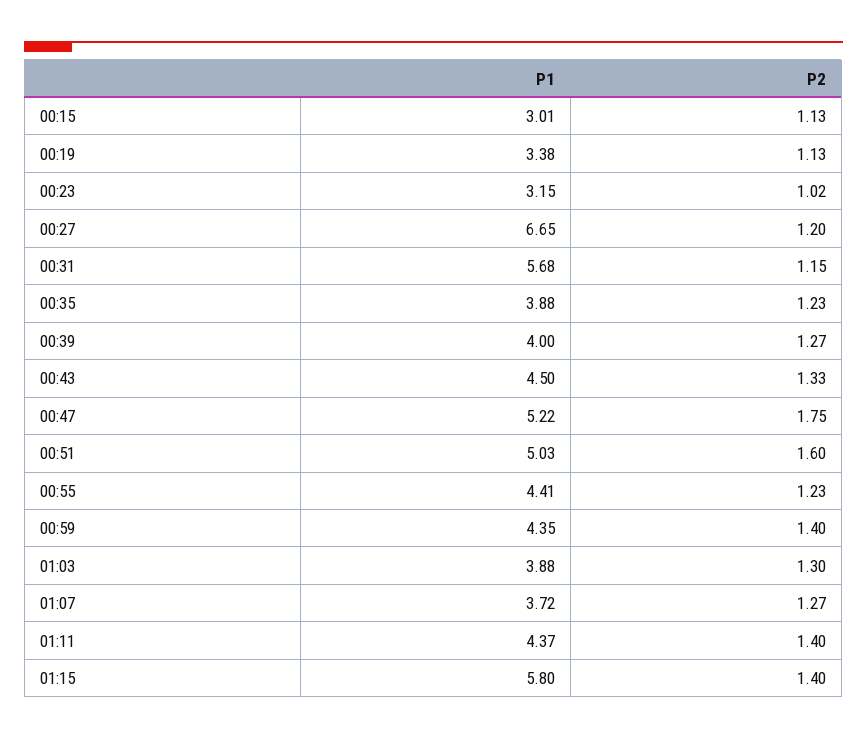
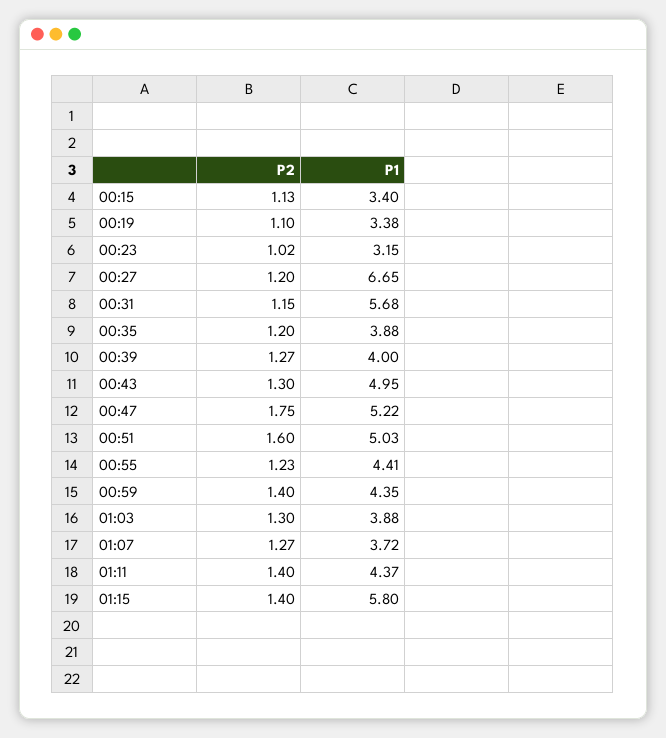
P1, 00:15: 3.01 -> 3.4
P2, 00:19: 1.13 -> 1.1
P2, 00:35: 1.23 -> 1.2
P1, 00:43: 4.5 -> 4.95
P2, 00:43: 1.33 -> 1.3

